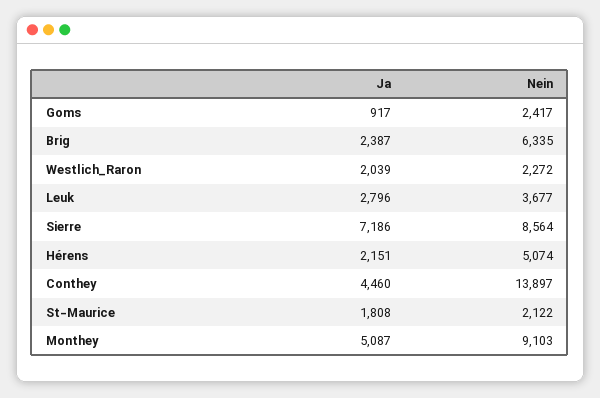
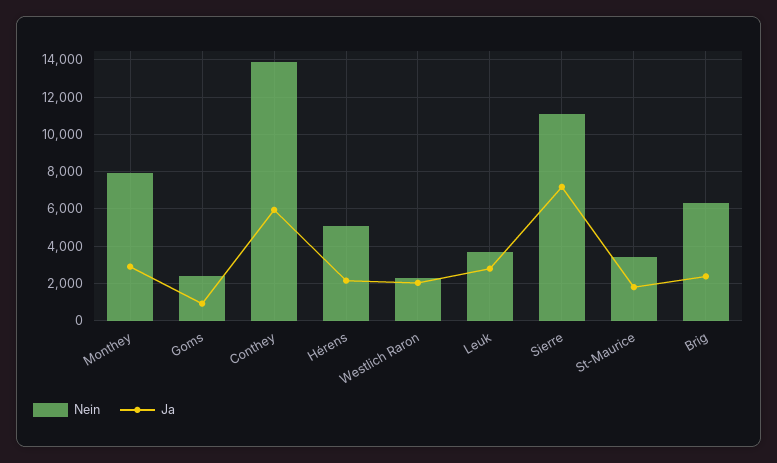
Nein, Sierre: 8564 -> 11000
Ja, Conthey: 4460 -> 6000
Nein, St-Maurice: 2122 -> 3500
Ja, Monthey: 5087 -> 3000
Nein, Monthey: 9103 -> 8000

